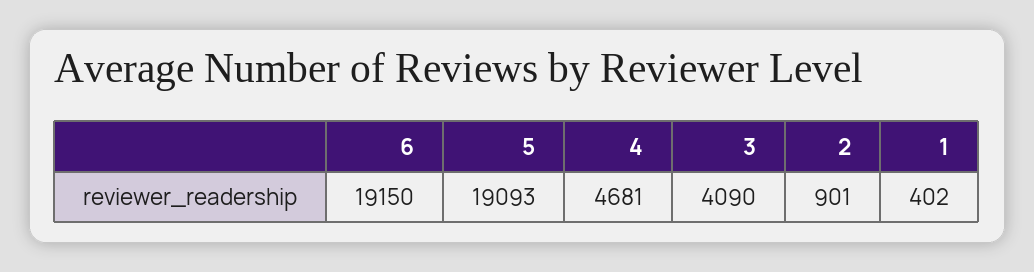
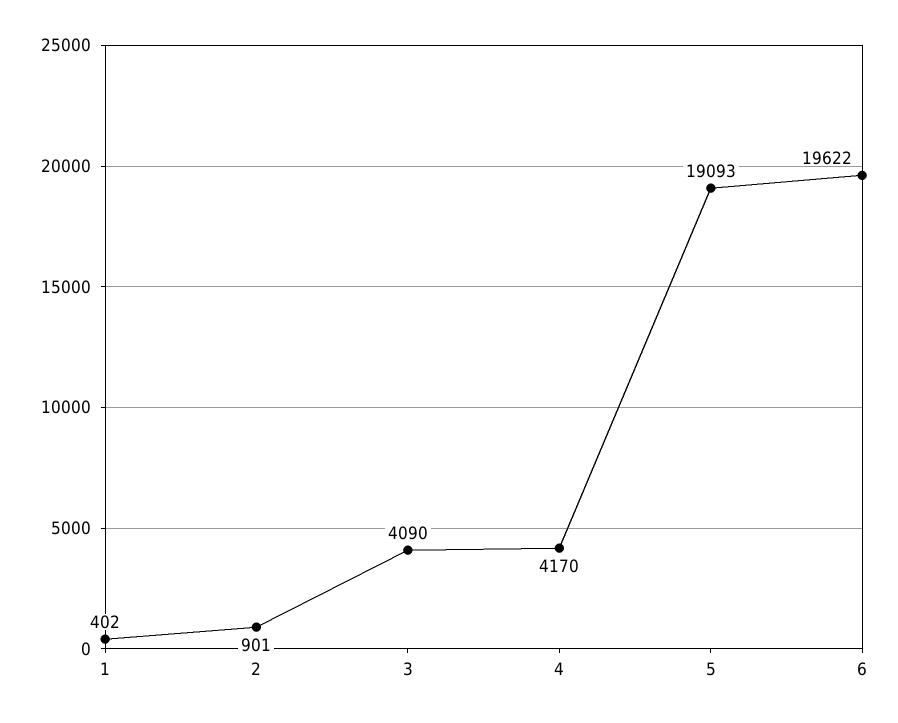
6: 19150 -> 19622
4: 4681 -> 4170

